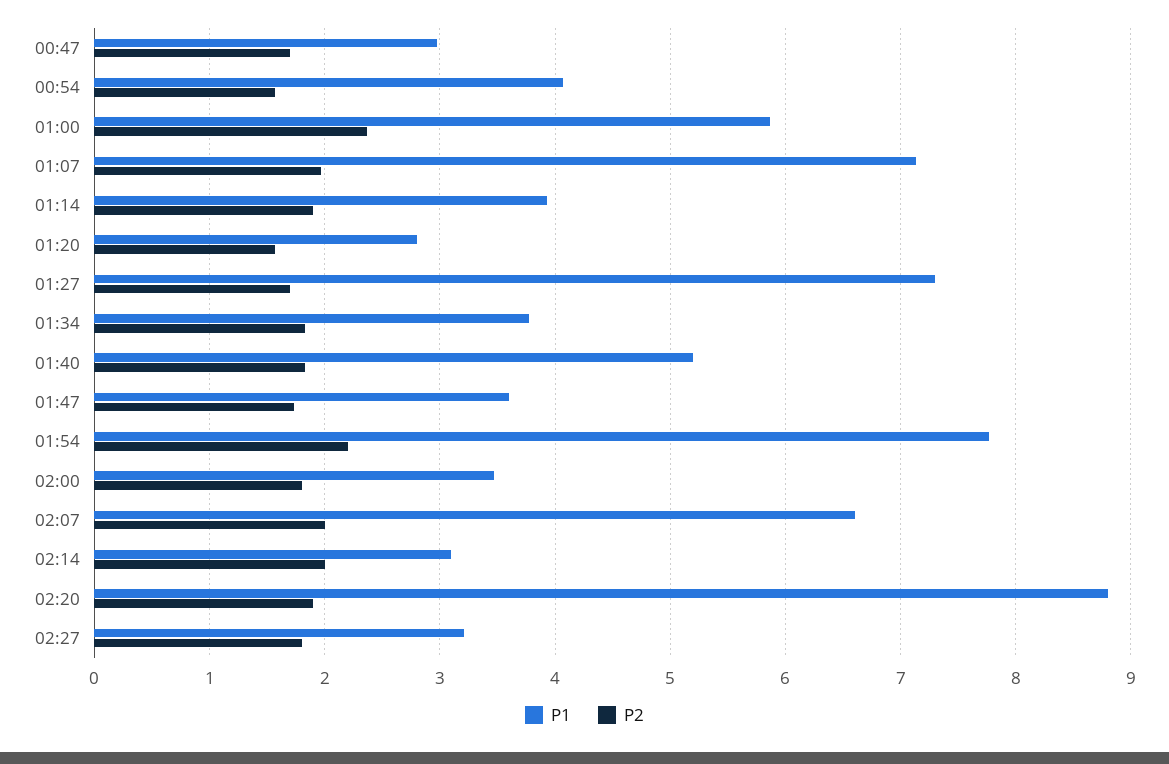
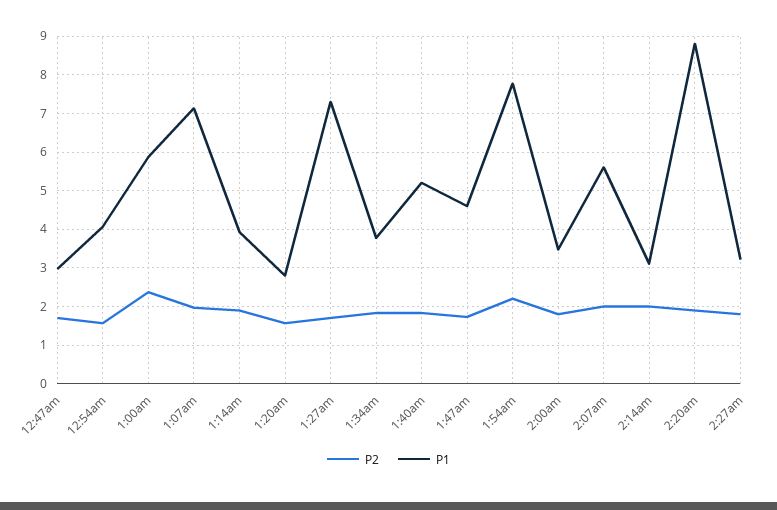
P1, 01:47: 3.6 -> 4.6
P1, 02:07: 6.6 -> 5.6

